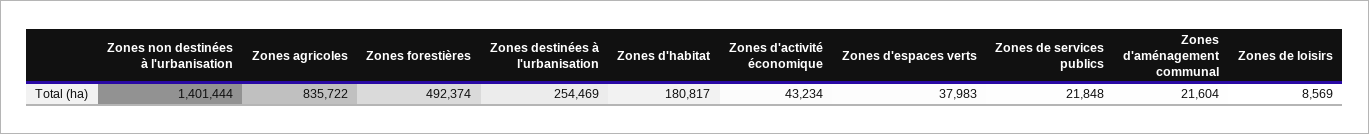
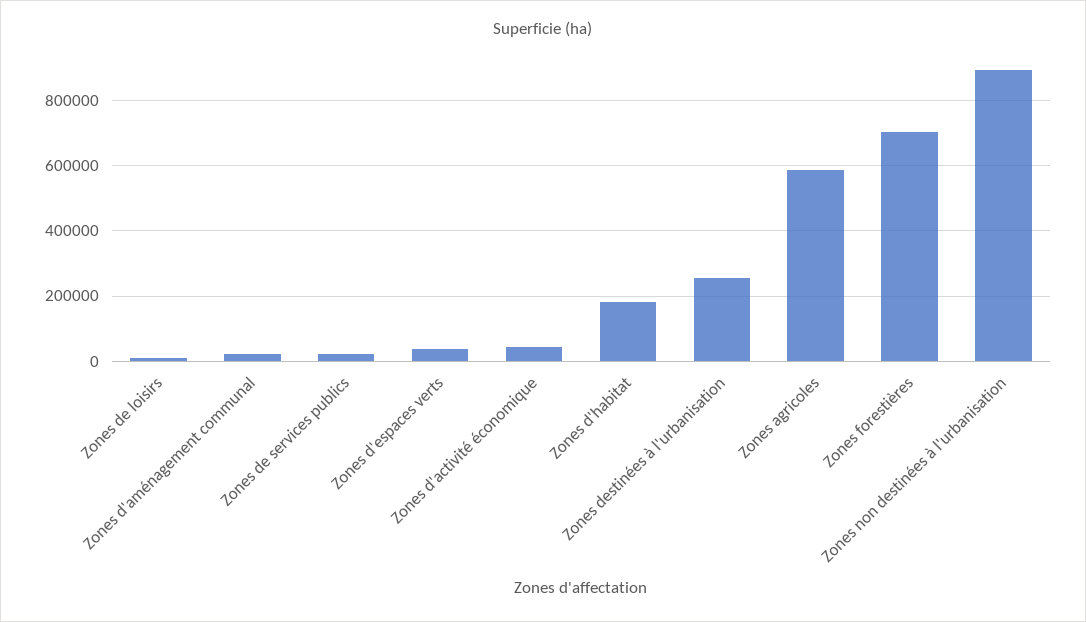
Zones non destinées à l'urbanisation: 1401444 -> 900000
Zones agricoles: 835722 -> 580000
Zones forestières: 492374 -> 700000

